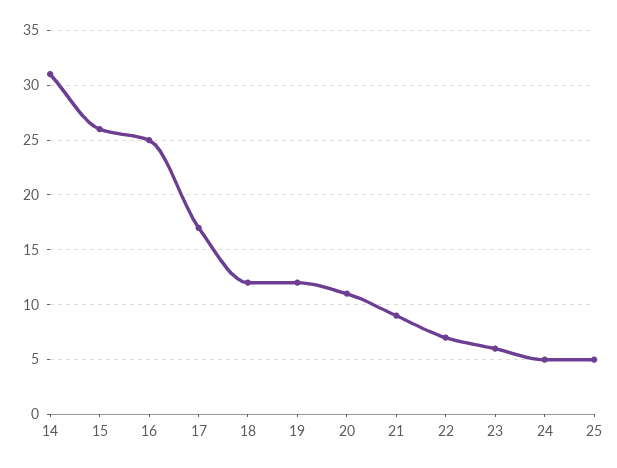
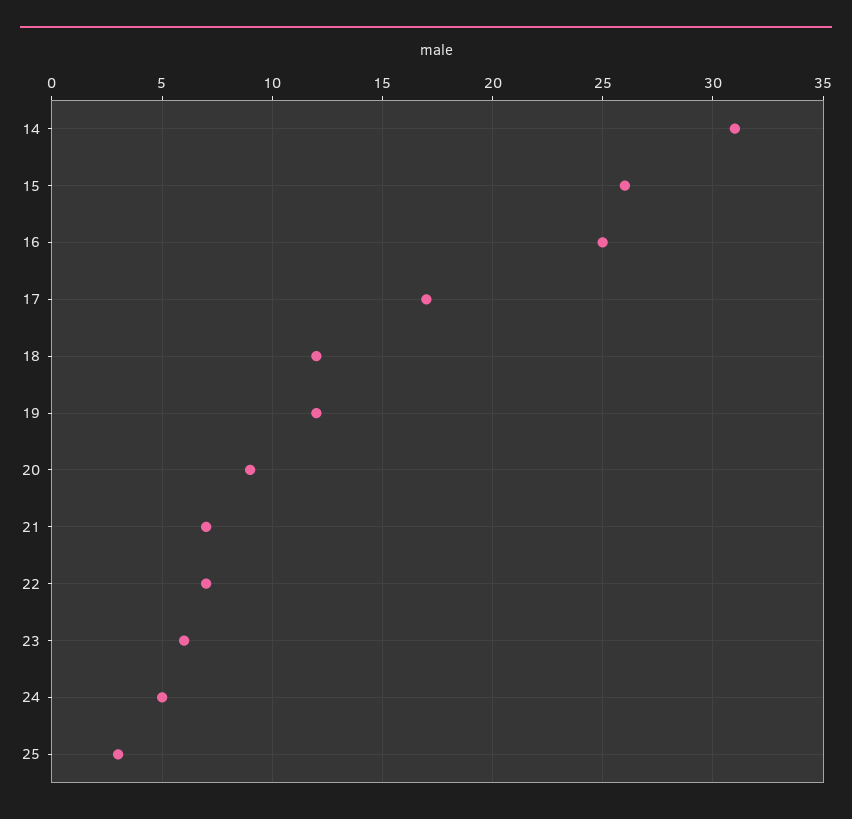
20: 11 -> 9
21: 9 -> 7
25: 5 -> 3

